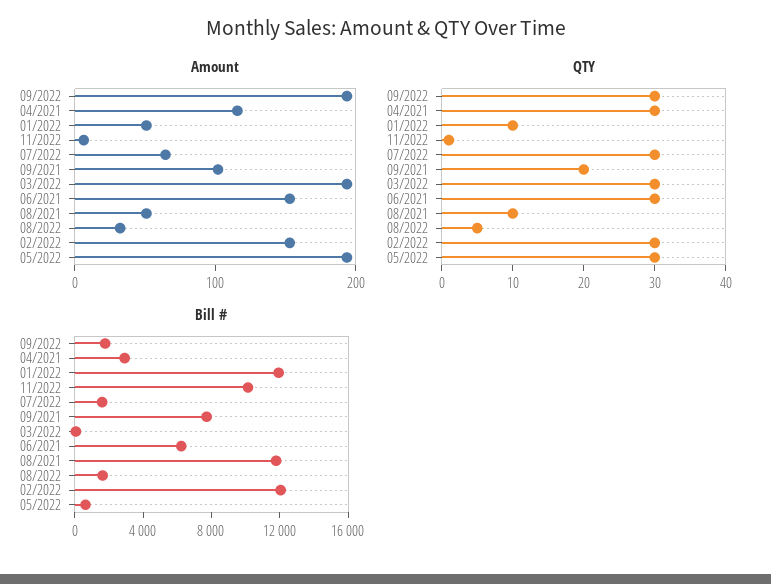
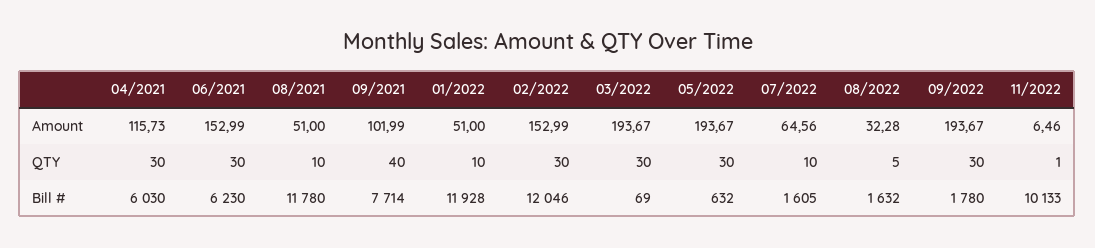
QTY, 07/2022: 30 -> 10
QTY, 09/2021: 20 -> 40
Bill #, 04/2021: 3000 -> 6030

